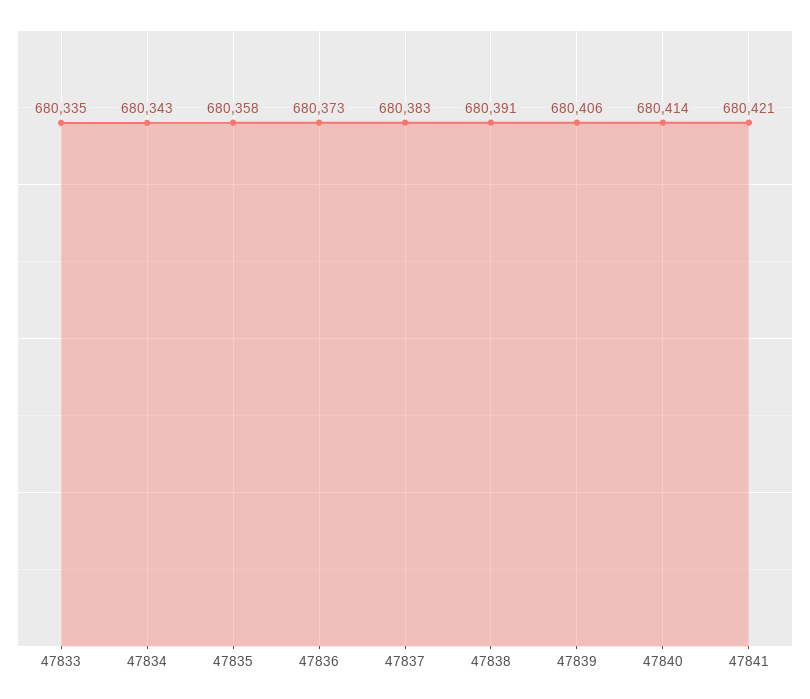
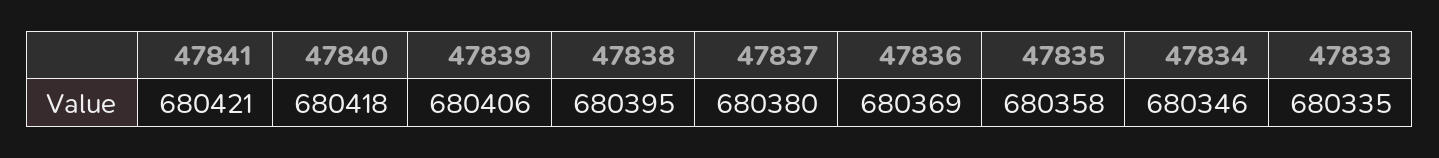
47834: 680343 -> 680346
47836: 680373 -> 680369
47837: 680383 -> 680380
47838: 680391 -> 680395
47840: 680414 -> 680418

